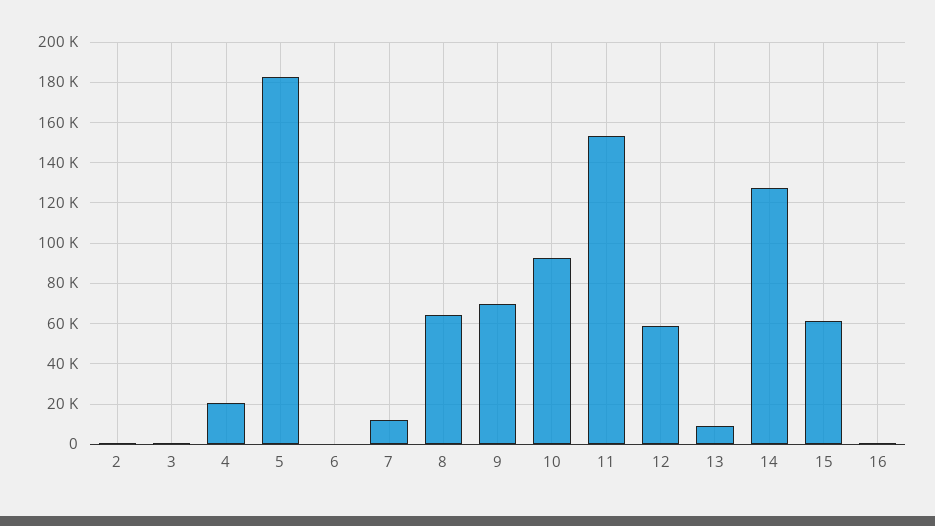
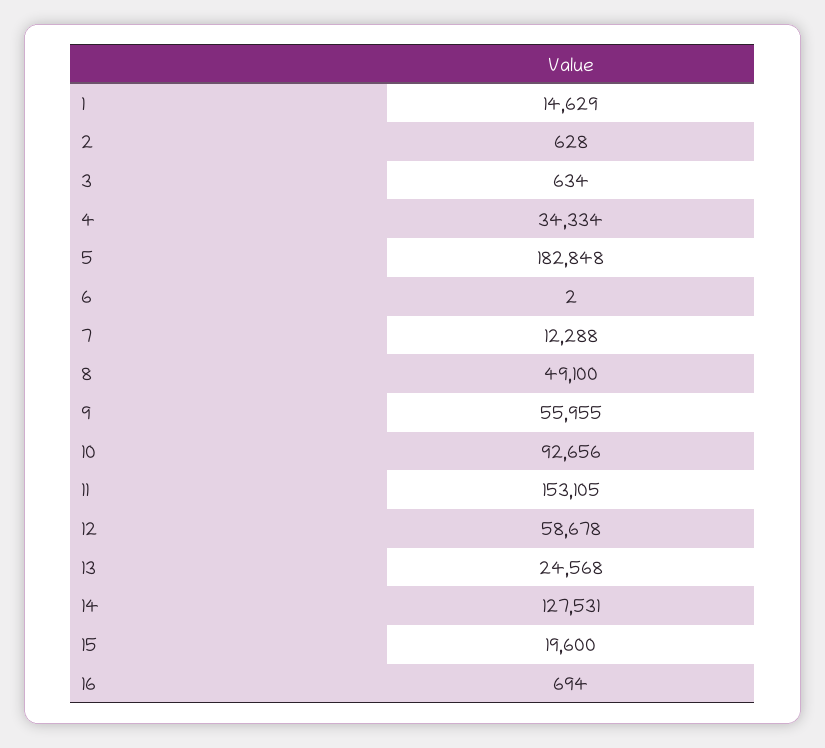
4: 20000 -> 34334
8: 65000 -> 49100
9: 70000 -> 55955
13: 10000 -> 24568
15: 60000 -> 19600
1: none -> 14629

